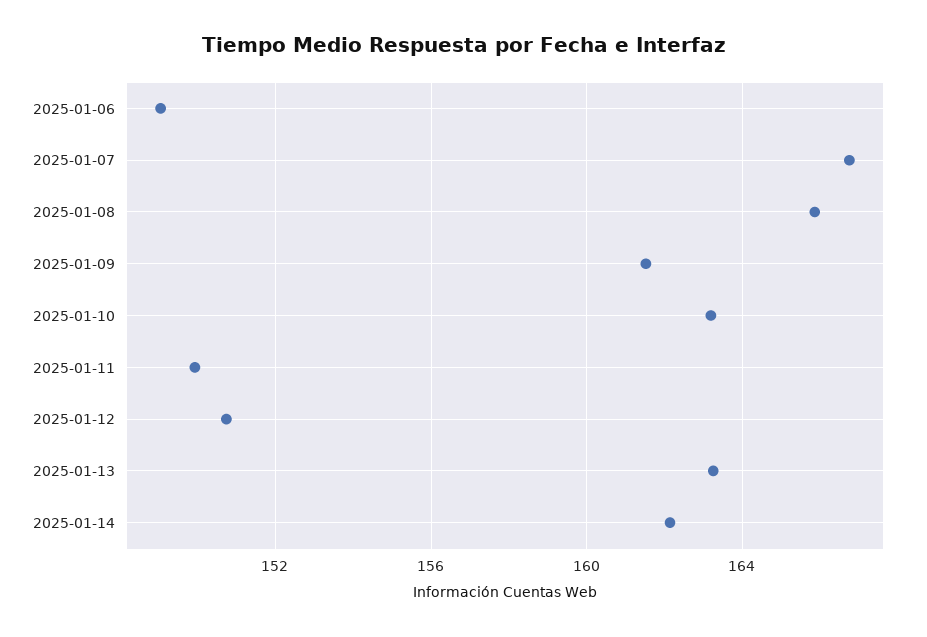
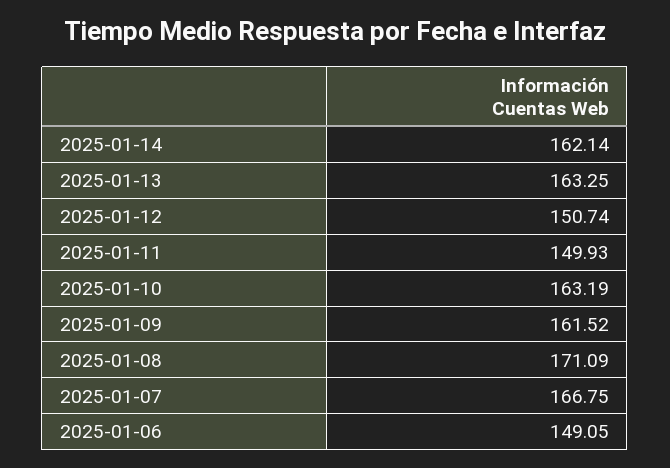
2025-01-08: 166 -> 171.09

